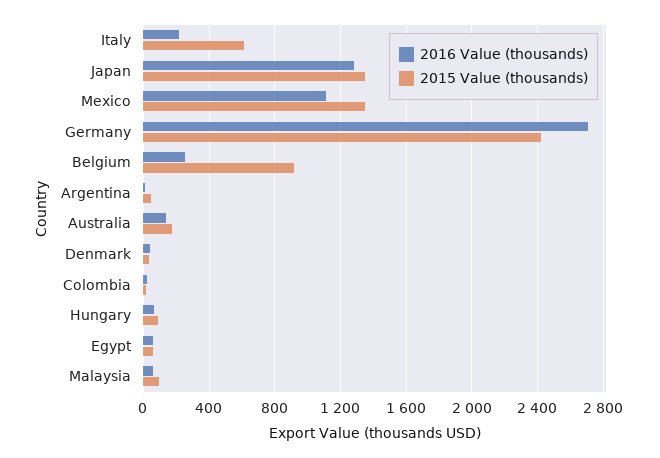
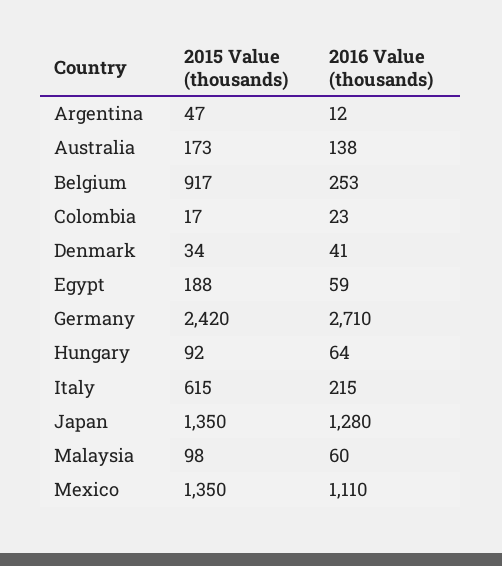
2015 Value (thousands), Egypt: 50 -> 188

